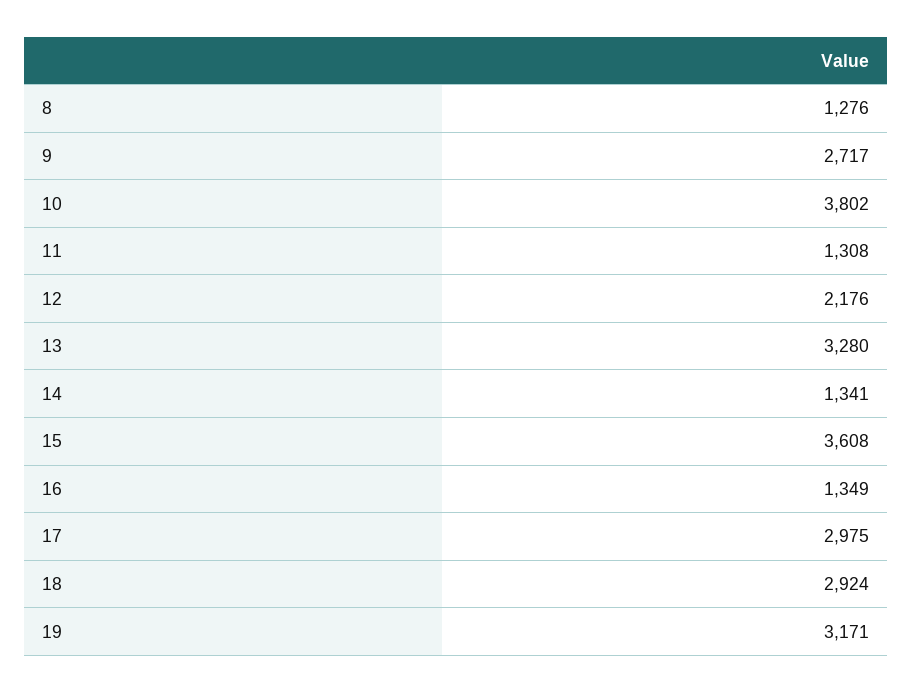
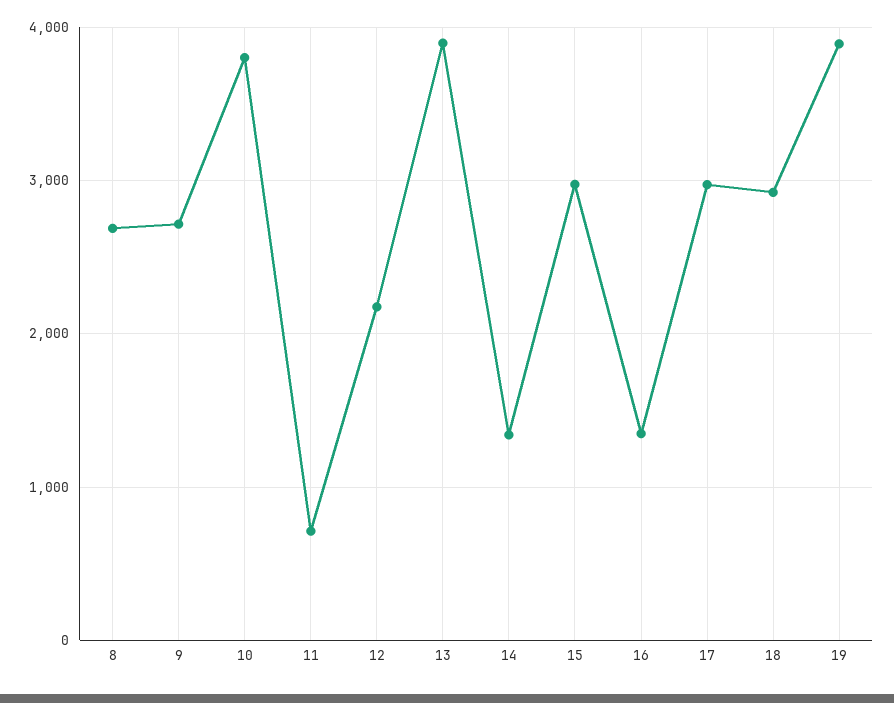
8: 1276 -> 2700
11: 1308 -> 700
13: 3280 -> 3900
15: 3608 -> 3000
19: 3171 -> 3900

